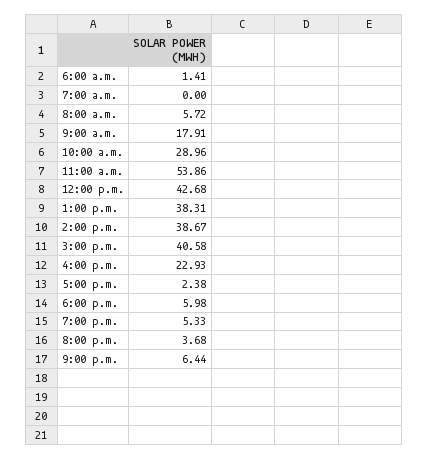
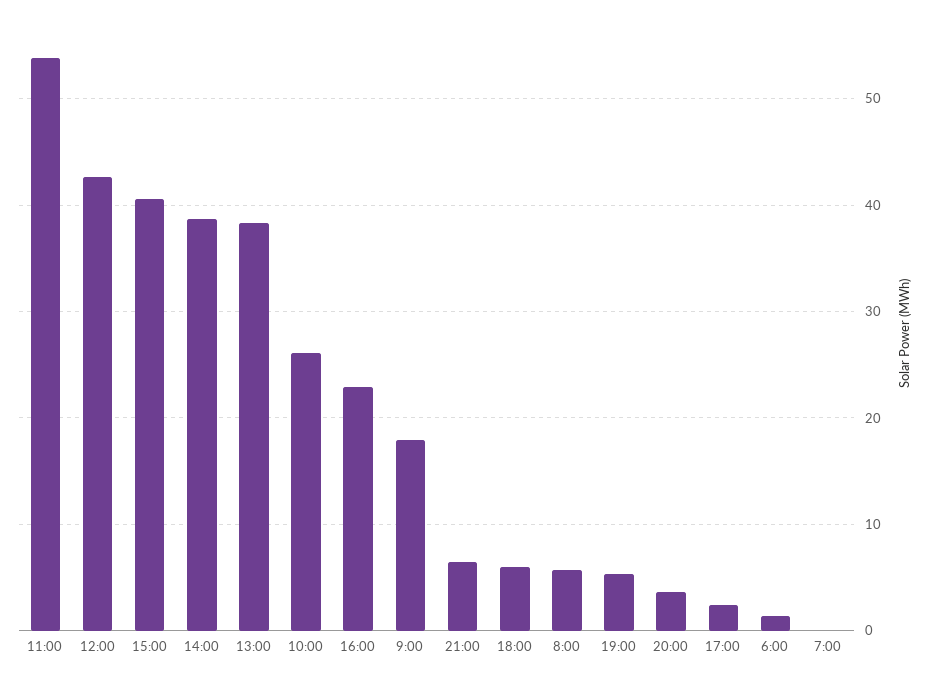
10:00 a.m.: 28.96 -> 26

